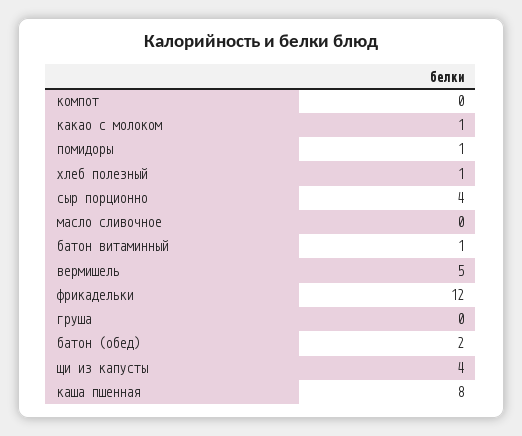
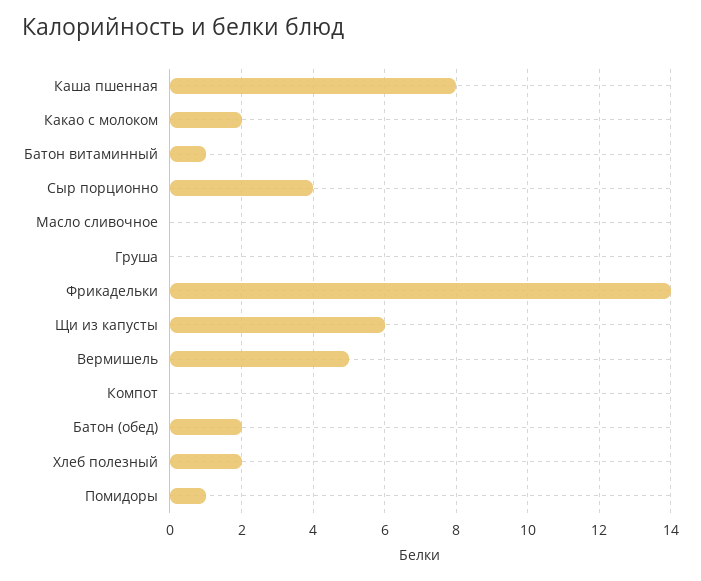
какао с молоком: 1 -> 2
хлеб полезный: 1 -> 2
фрикадельки: 12 -> 14
щи из капусты: 4 -> 6

